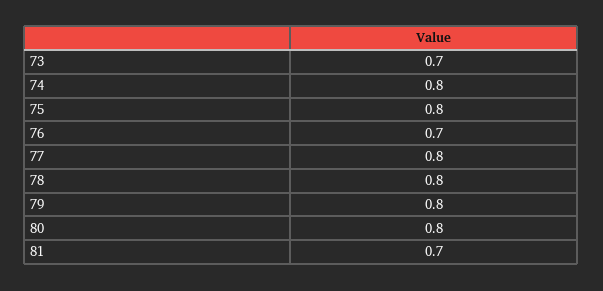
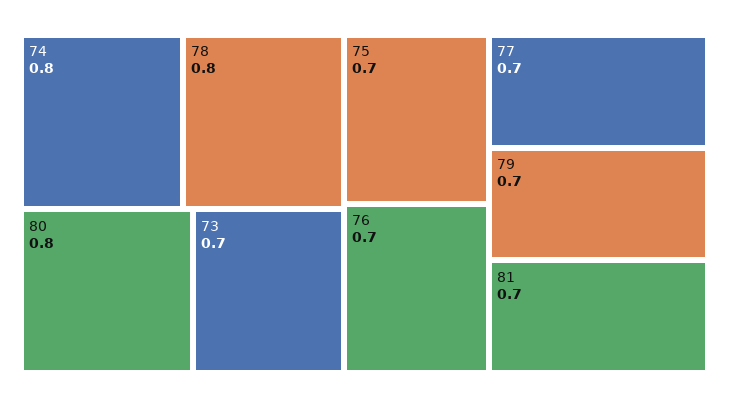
75: 0.8 -> 0.7
77: 0.8 -> 0.7
79: 0.8 -> 0.7

